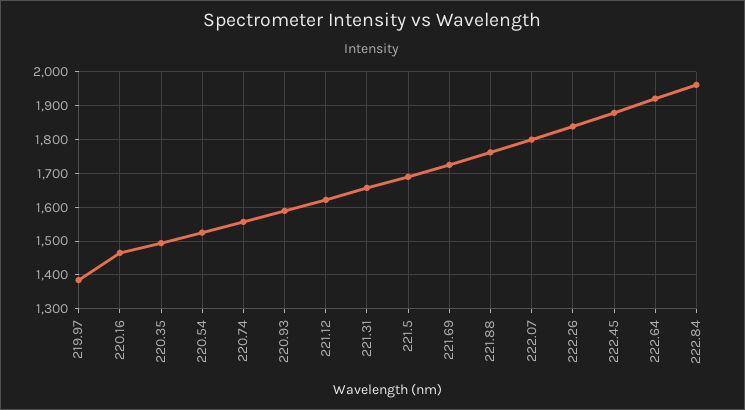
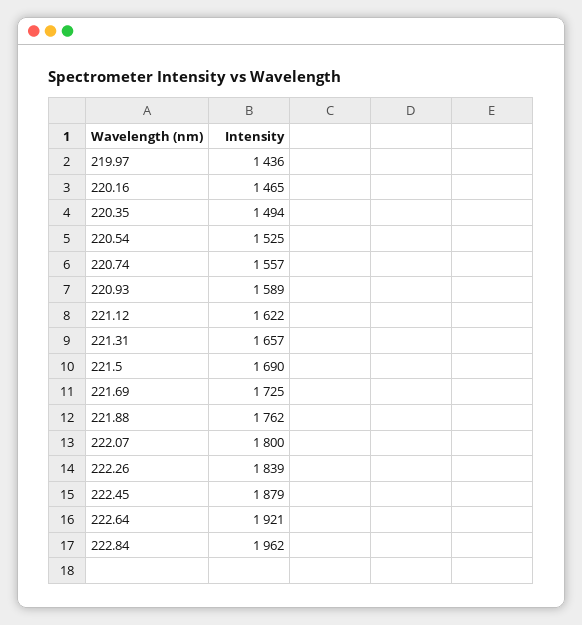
219.97: 1380 -> 1436

